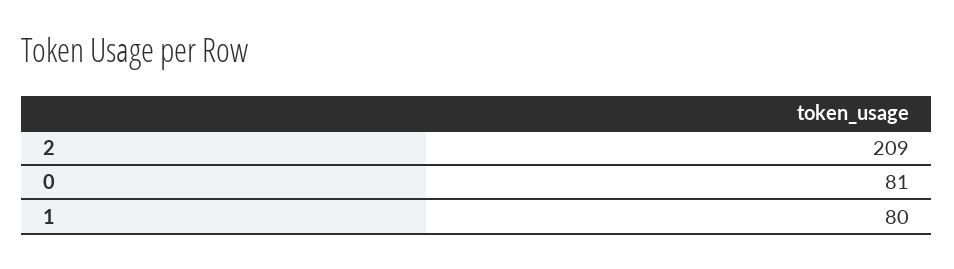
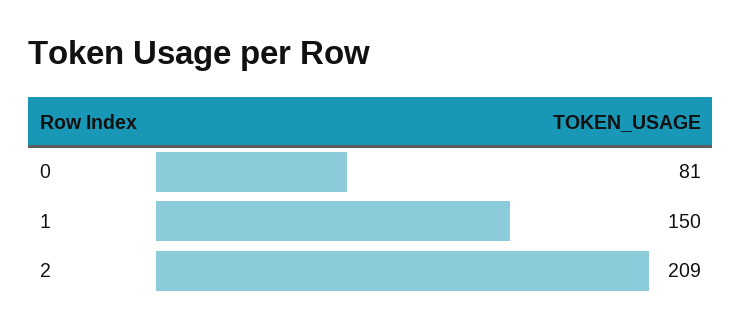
1: 80 -> 150

